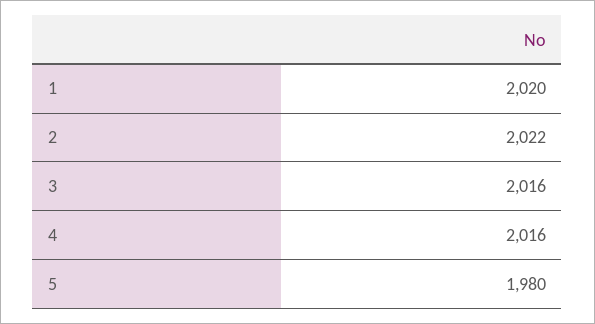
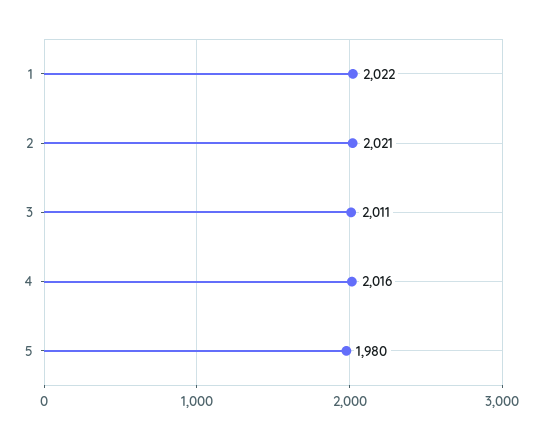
1: 2020 -> 2022
2: 2022 -> 2021
3: 2016 -> 2011

